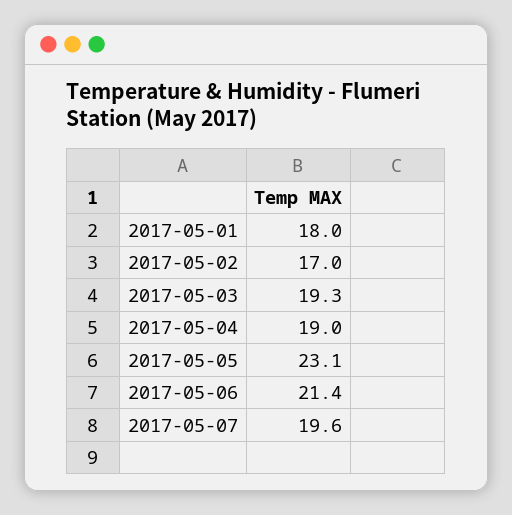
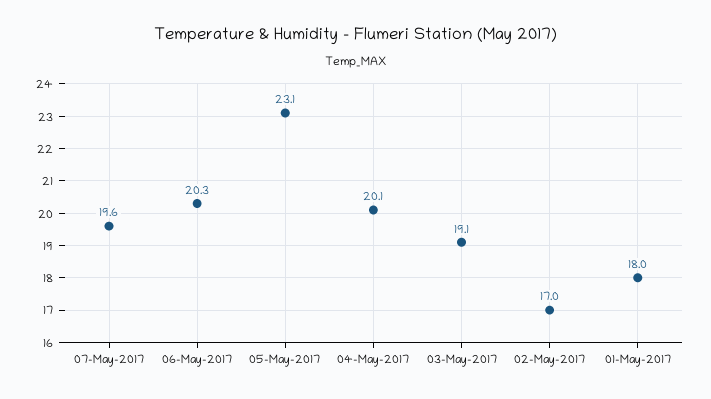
2017-05-03: 19.3 -> 19.1
2017-05-04: 19 -> 20.1
2017-05-06: 21.4 -> 20.3

